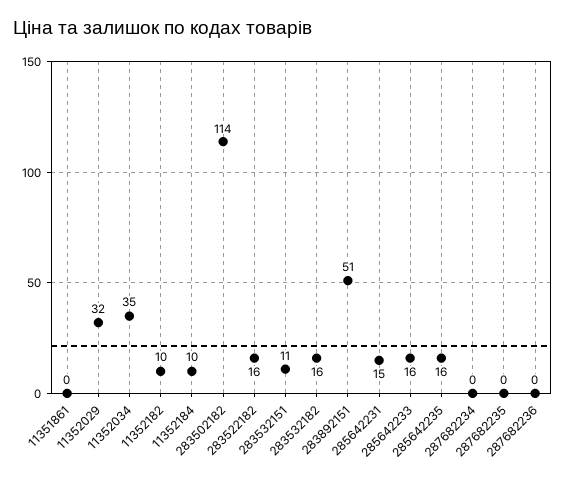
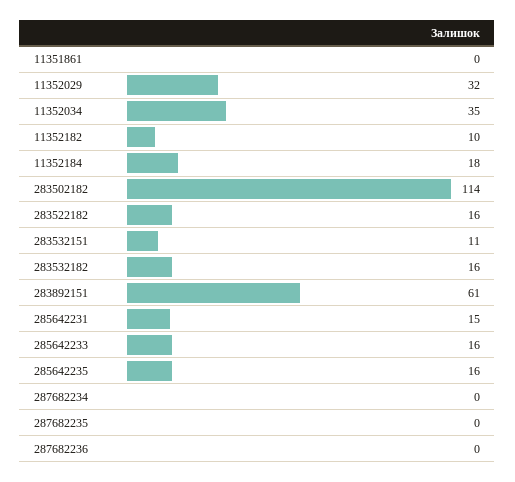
11352184: 10 -> 18
283892151: 51 -> 61

